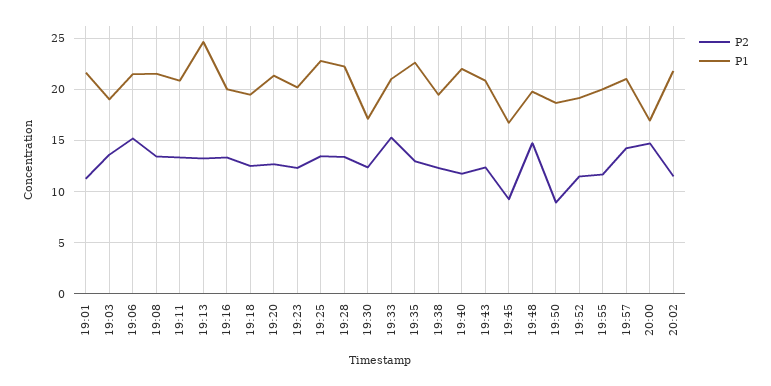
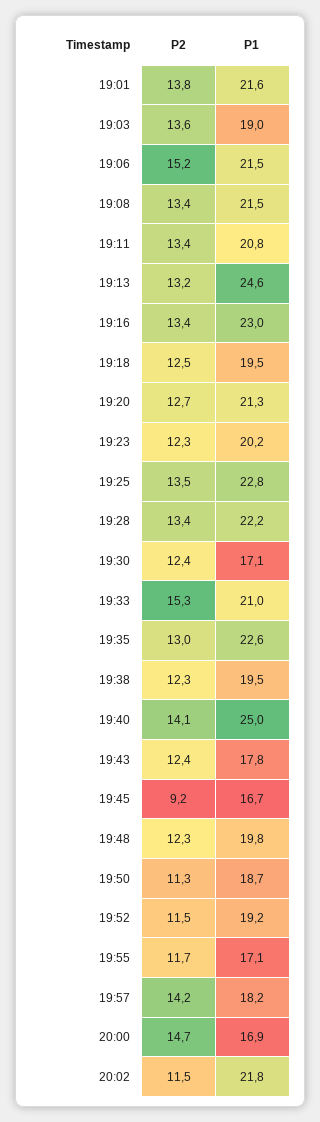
P2, 19:01: 11 -> 13.8
P1, 19:16: 20 -> 23
P2, 19:40: 12 -> 14.1
P1, 19:40: 22 -> 25
P1, 19:43: 21 -> 17.8
P2, 19:48: 15 -> 12.3
P2, 19:50: 9 -> 11.3
P1, 19:55: 20 -> 17.1
P1, 19:57: 21 -> 18.2

